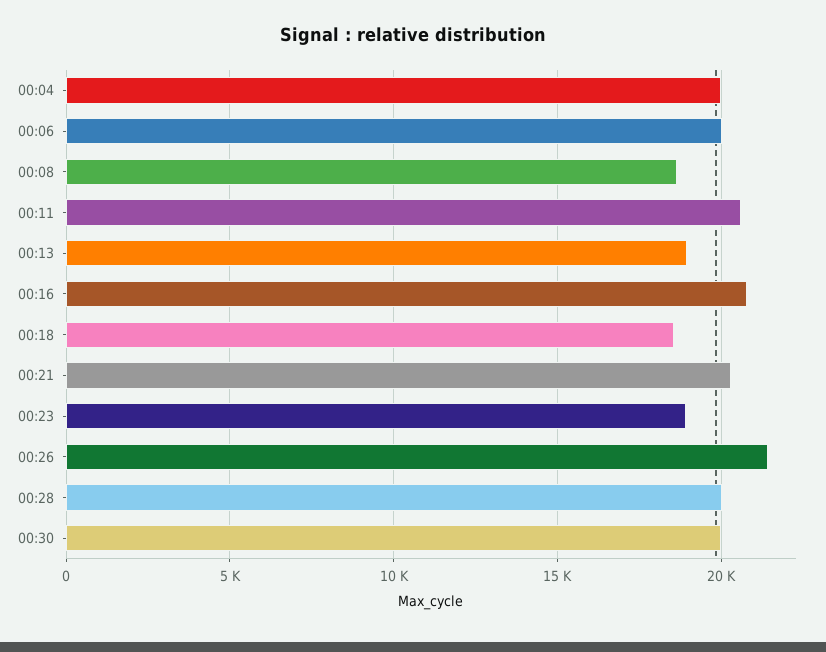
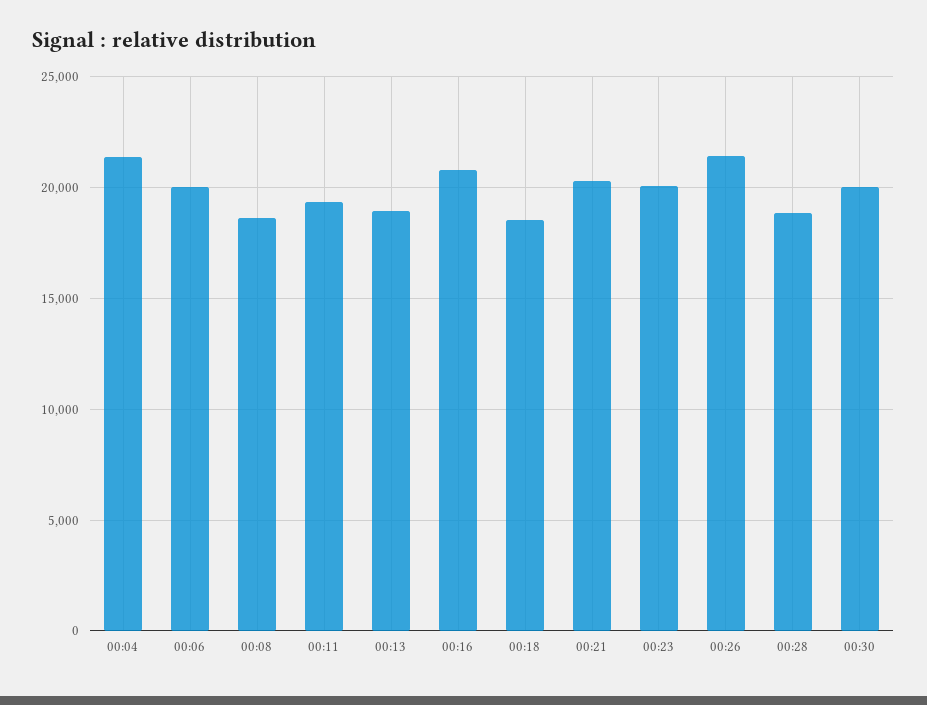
00:04: 20000 -> 21500
00:11: 20500 -> 19500
00:23: 19000 -> 20000
00:28: 20000 -> 19000

